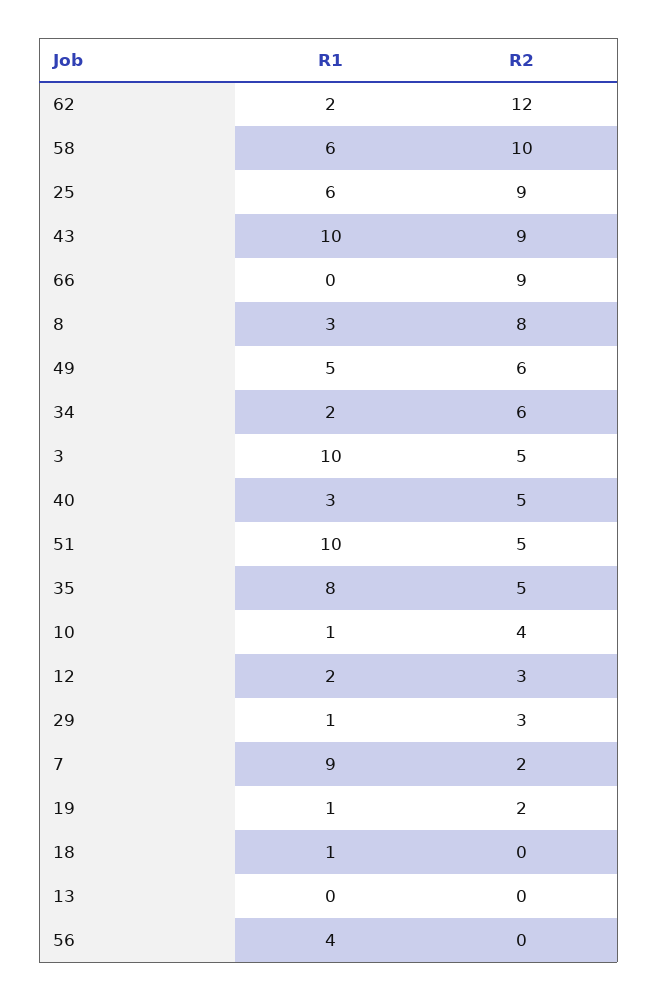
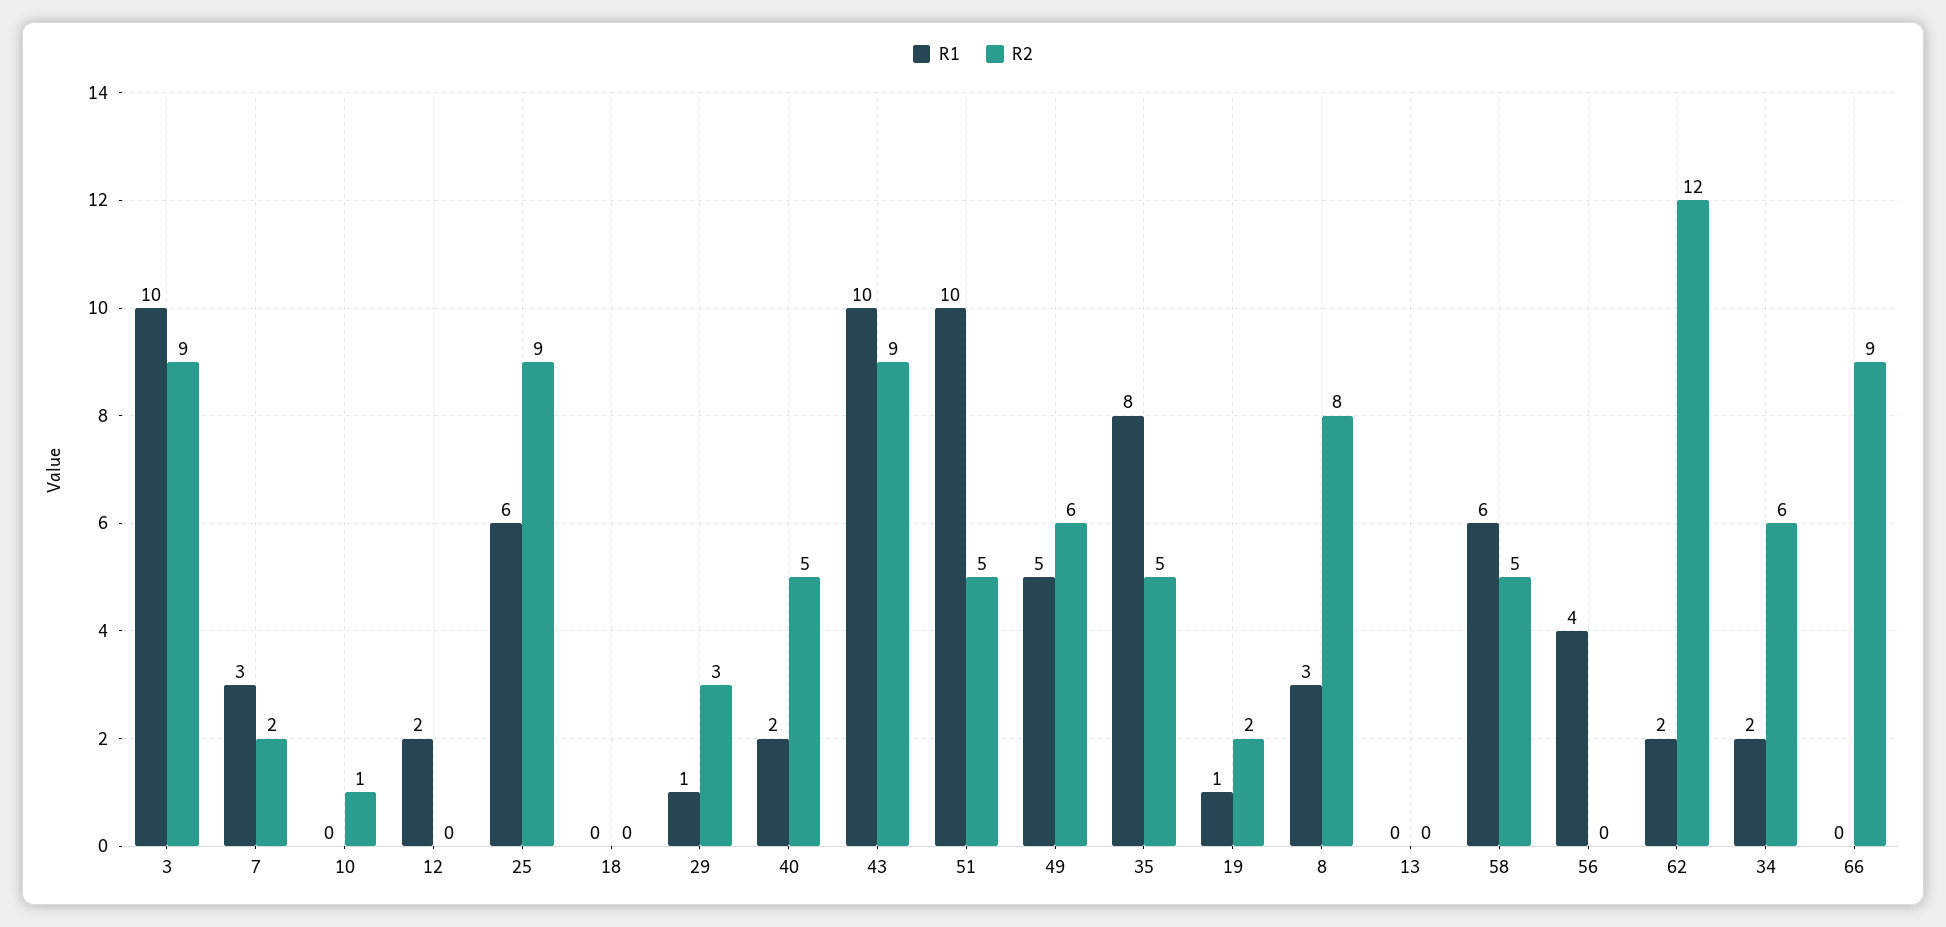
R2, 58: 10 -> 5
R2, 3: 5 -> 9
R1, 40: 3 -> 2
R1, 10: 1 -> 0
R2, 10: 4 -> 1
R2, 12: 3 -> 0
R1, 7: 9 -> 3
R1, 18: 1 -> 0

